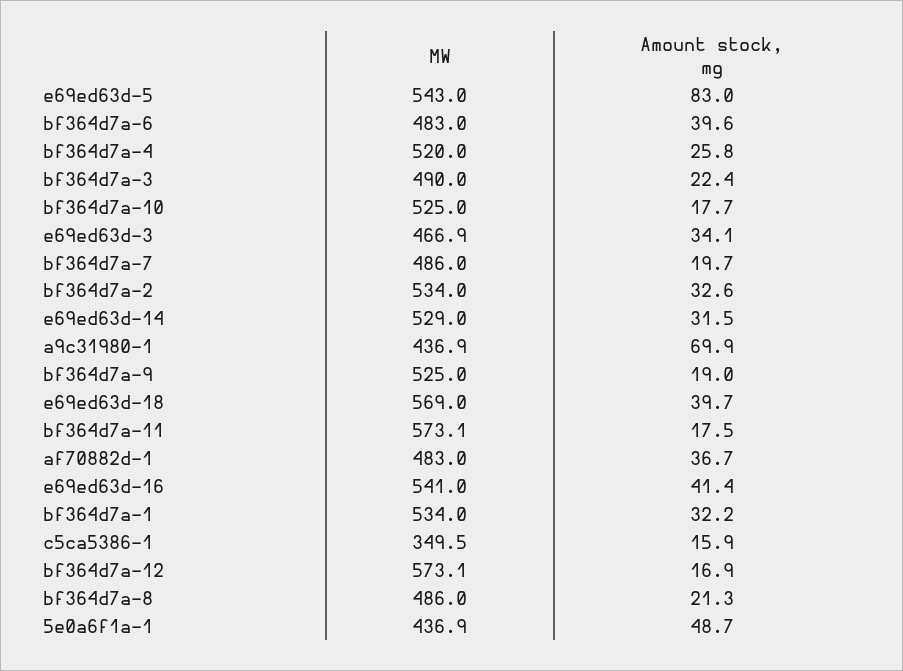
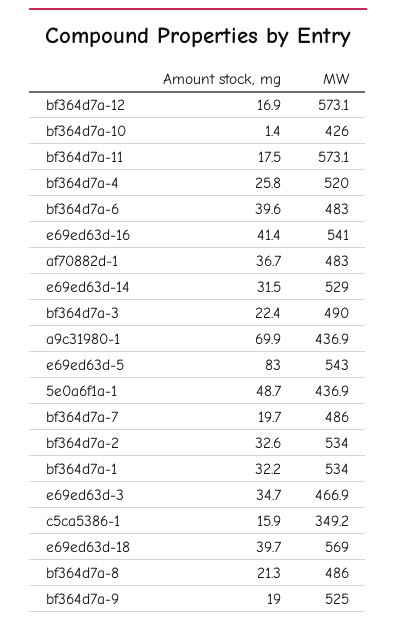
MW, bf364d7a-10: 525 -> 426
Amount stock, mg, bf364d7a-10: 17.7 -> 1.4
Amount stock, mg, e69ed63d-3: 34.1 -> 34.7
MW, c5ca5386-1: 349.5 -> 349.2

